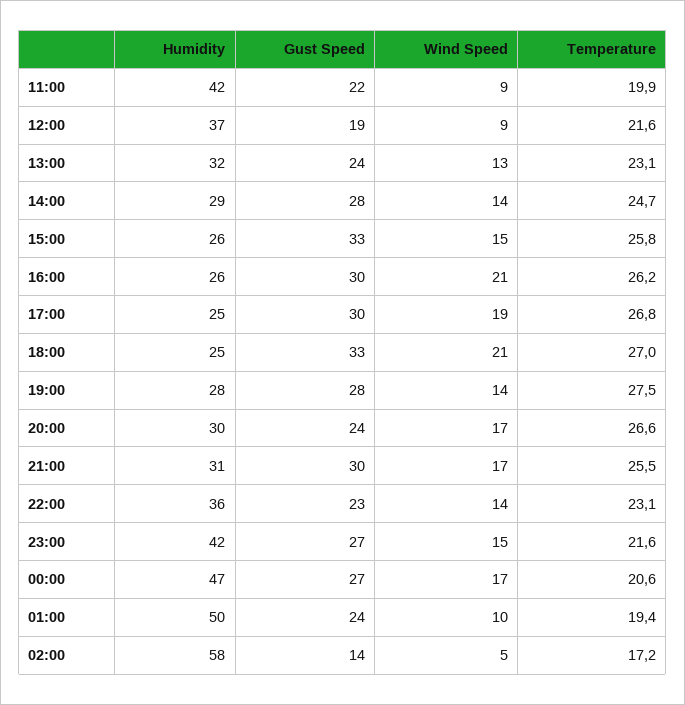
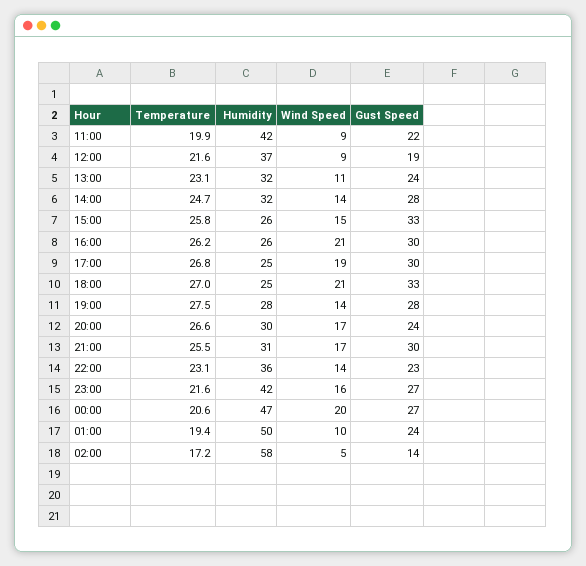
Wind Speed, 13:00: 13 -> 11
Humidity, 14:00: 29 -> 32
Wind Speed, 23:00: 15 -> 16
Wind Speed, 00:00: 17 -> 20

